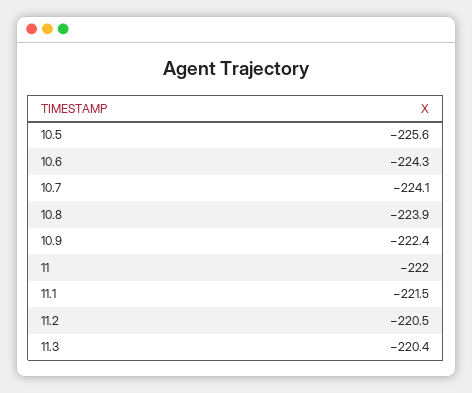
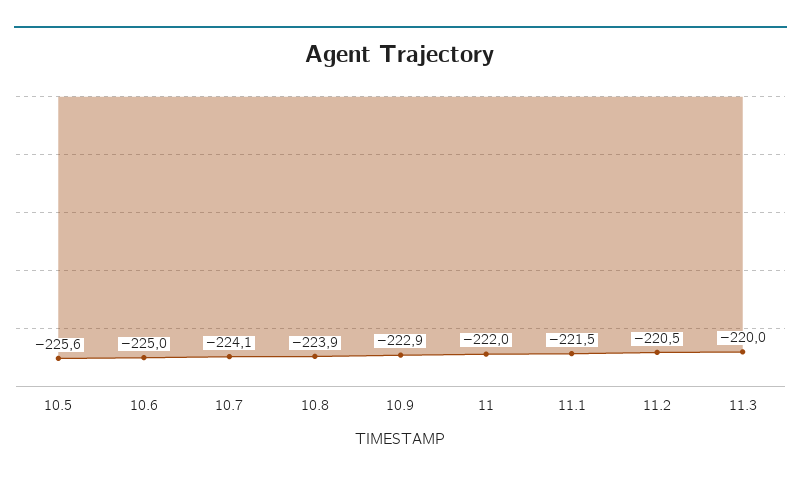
10.6: -224.3 -> -225
10.9: -222.4 -> -222.9
11.3: -220.4 -> -220

